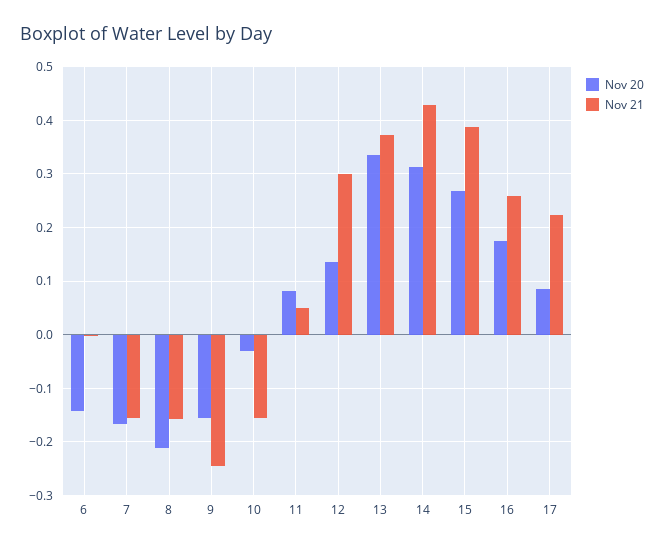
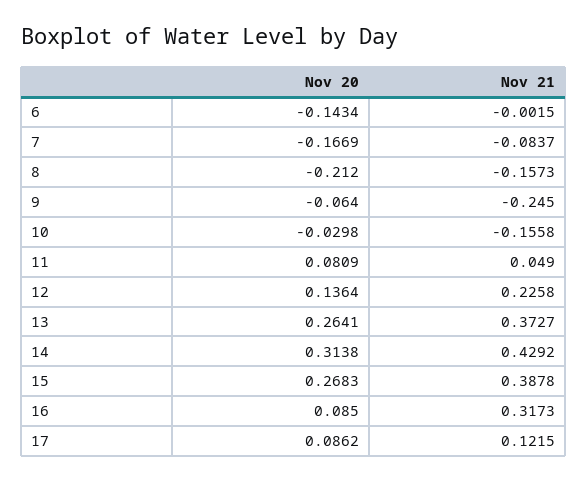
Nov 21, 7: -0.16 -> -0.0837
Nov 20, 9: -0.16 -> -0.064
Nov 21, 12: 0.3 -> 0.2258
Nov 20, 13: 0.34 -> 0.2641
Nov 20, 16: 0.18 -> 0.085
Nov 21, 16: 0.26 -> 0.3173
Nov 21, 17: 0.22 -> 0.1215

